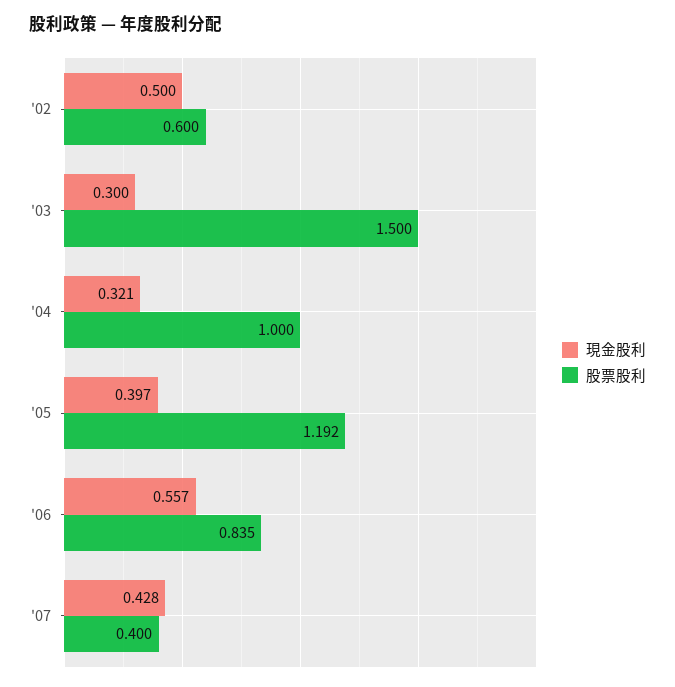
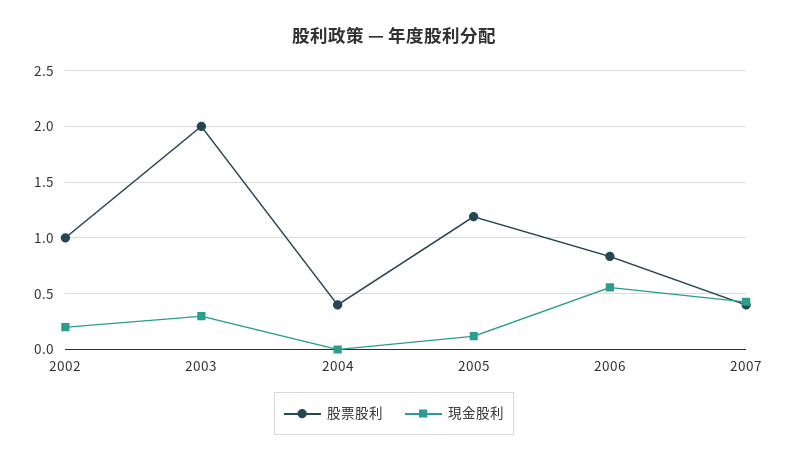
現金股利, '02: 0.5 -> 0.2
股票股利, '02: 0.6 -> 1
股票股利, '03: 1.5 -> 2
現金股利, '04: 0.321 -> 0
股票股利, '04: 1 -> 0.4
現金股利, '05: 0.397 -> 0.1

